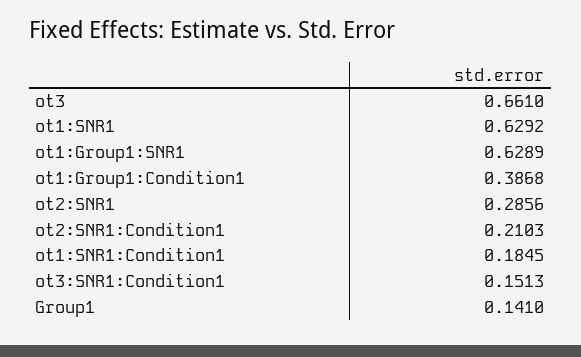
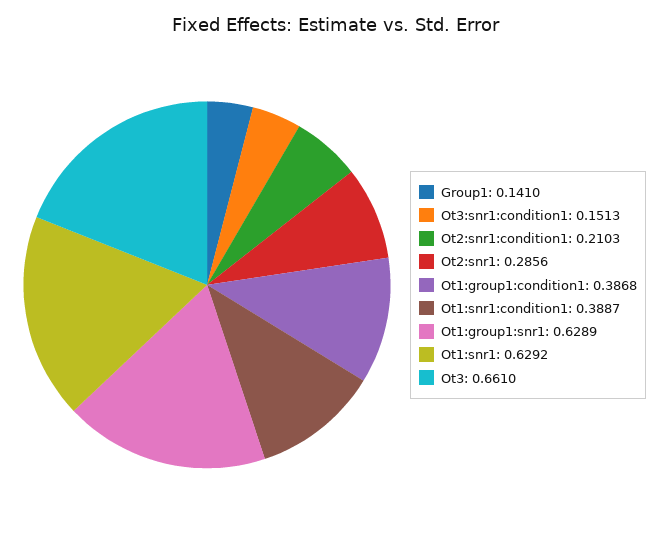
ot1:SNR1:Condition1: 0.1845 -> 0.3887

